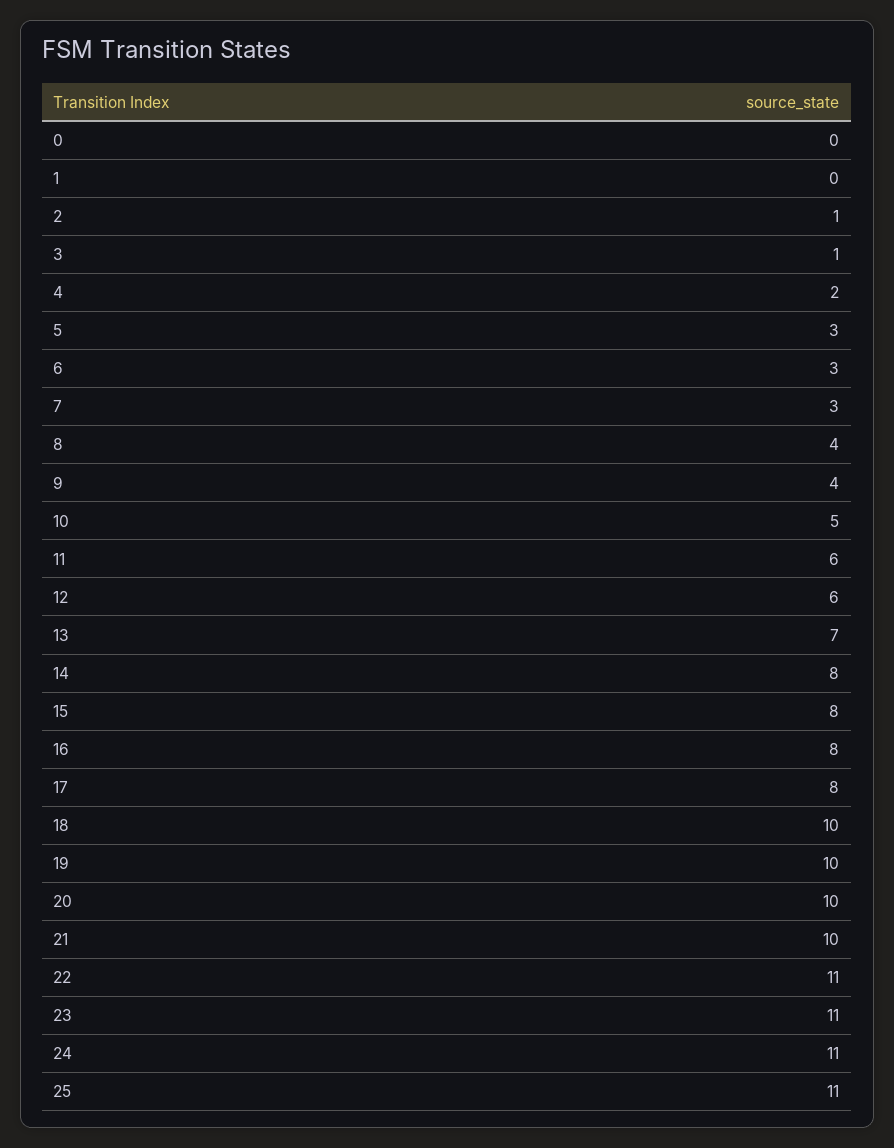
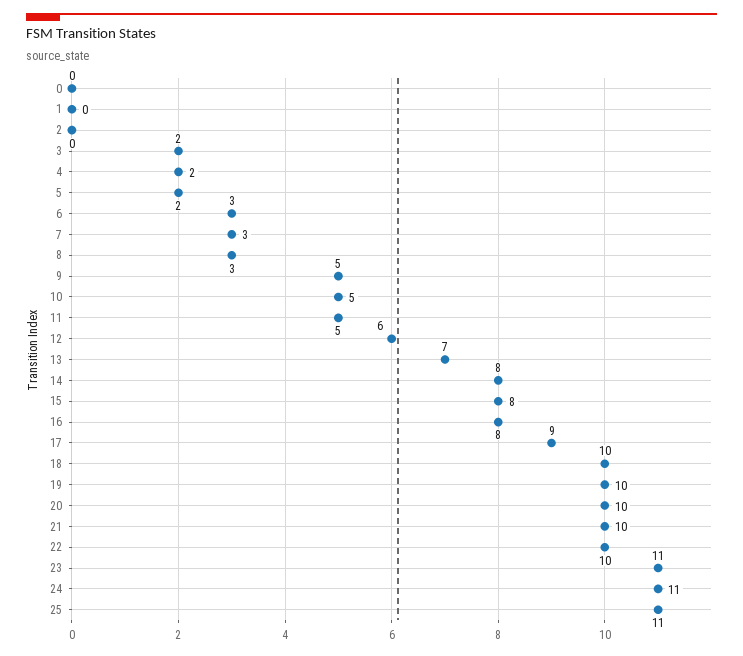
2: 1 -> 0
3: 1 -> 2
5: 3 -> 2
8: 4 -> 3
9: 4 -> 5
11: 6 -> 5
17: 8 -> 9
22: 11 -> 10

